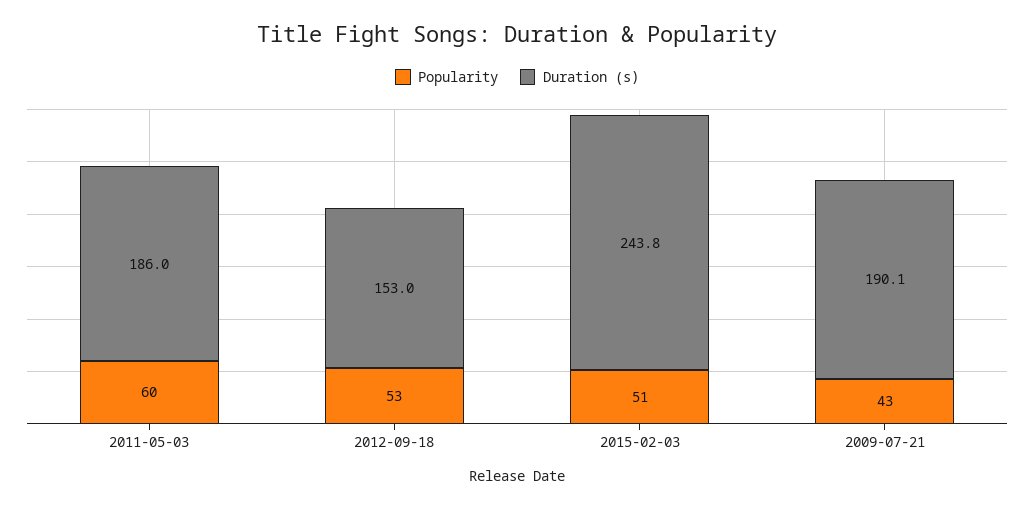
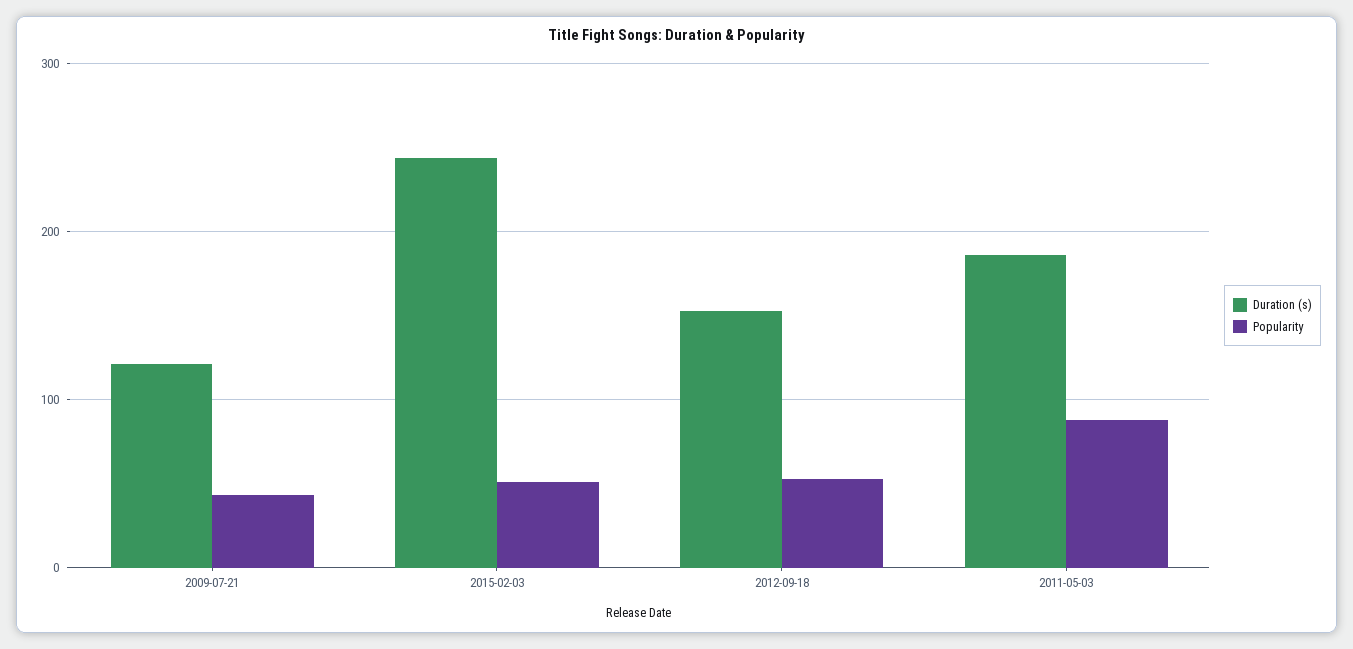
Popularity, 2011-05-03: 60 -> 90
Duration (s), 2009-07-21: 190.1 -> 120

